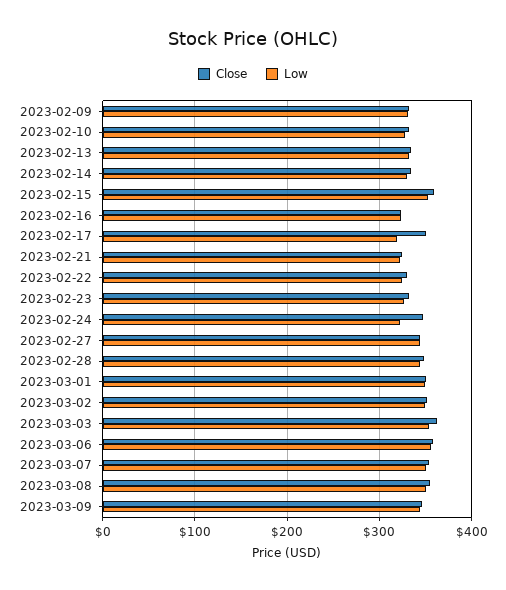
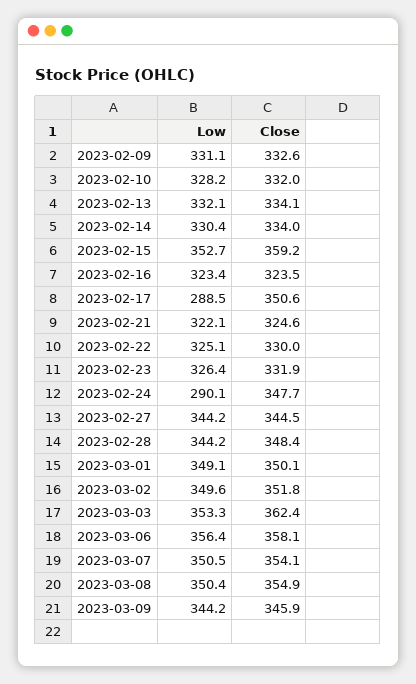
Low, 2023-02-17: 320 -> 288.5
Low, 2023-02-24: 320 -> 290.1

